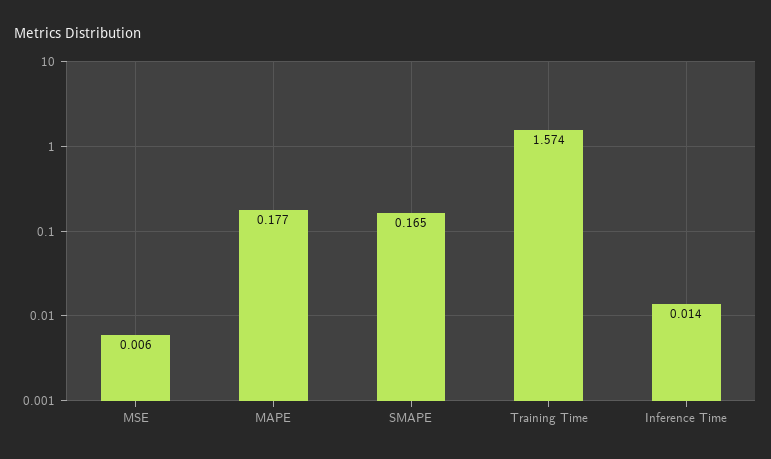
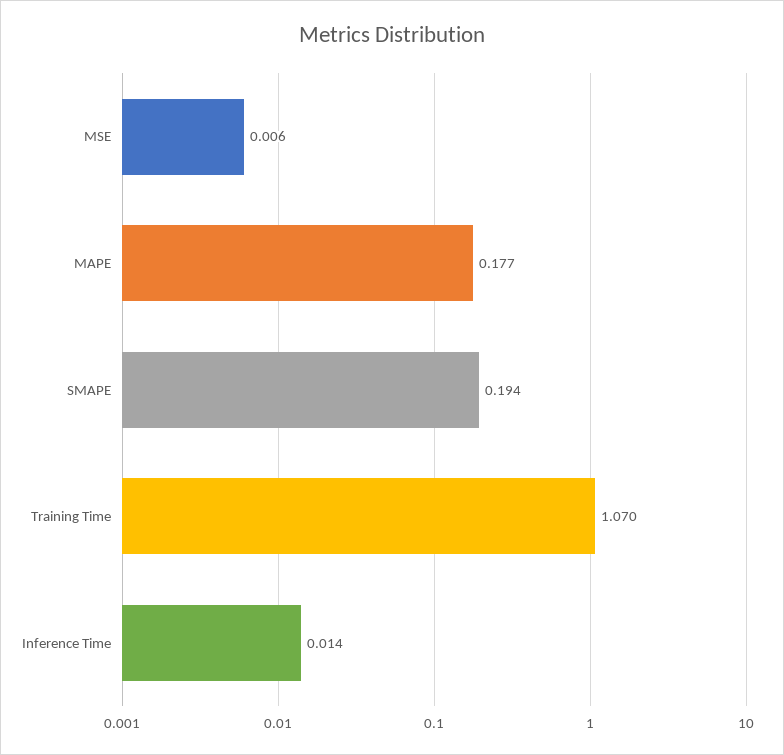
SMAPE: 0.165 -> 0.194
Training Time: 1.574 -> 1.07

